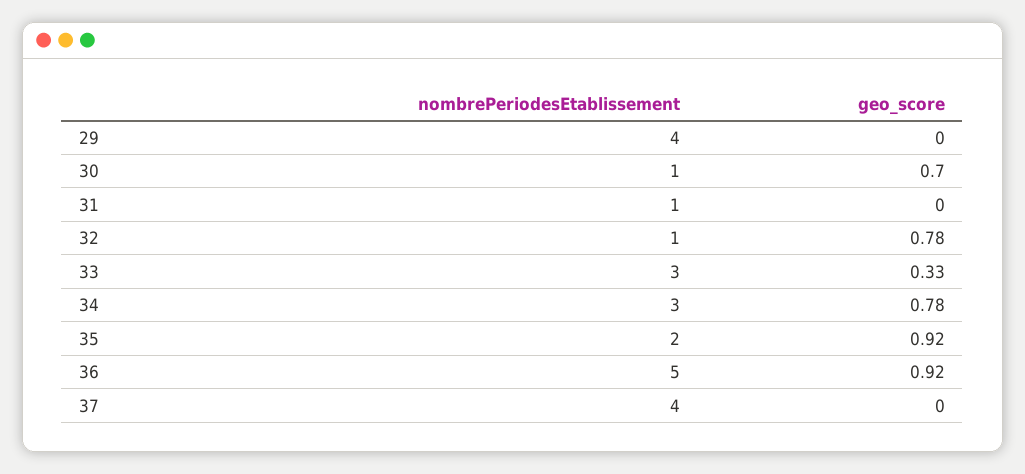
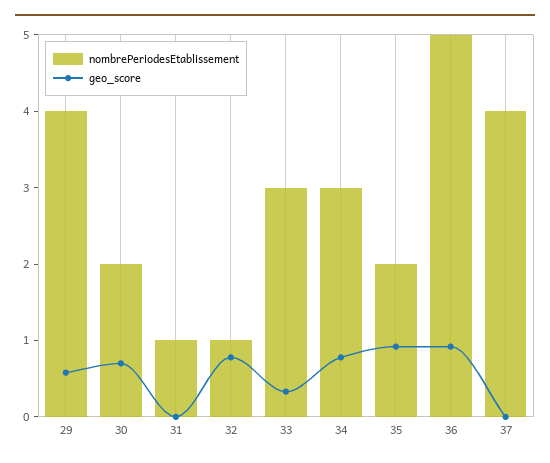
geo_score, 29: 0 -> 0.6
nombrePeriodesEtablissement, 30: 1 -> 2

